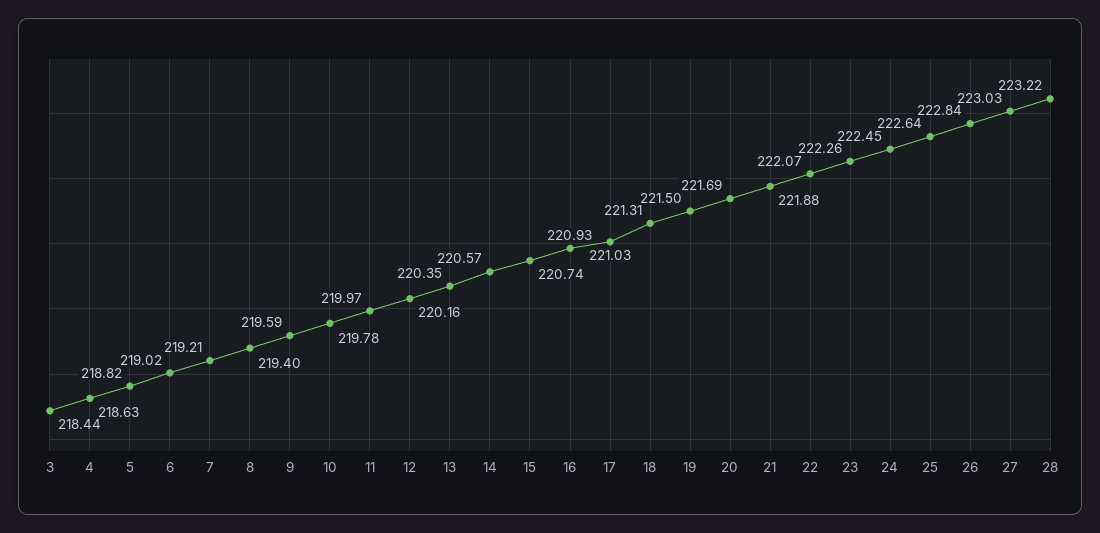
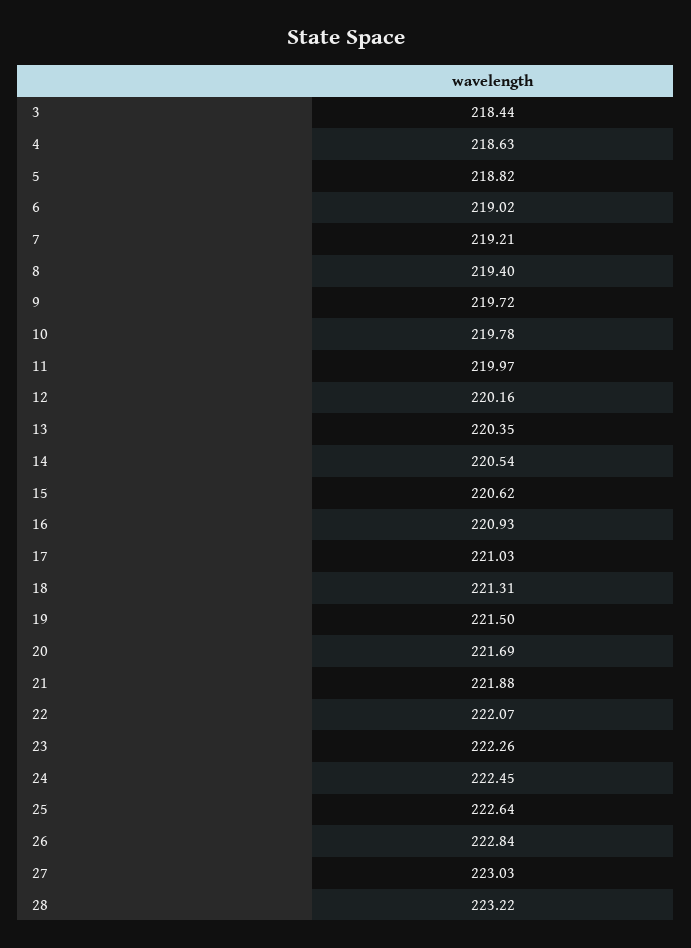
9: 219.59 -> 219.72
14: 220.57 -> 220.54
15: 220.74 -> 220.62

